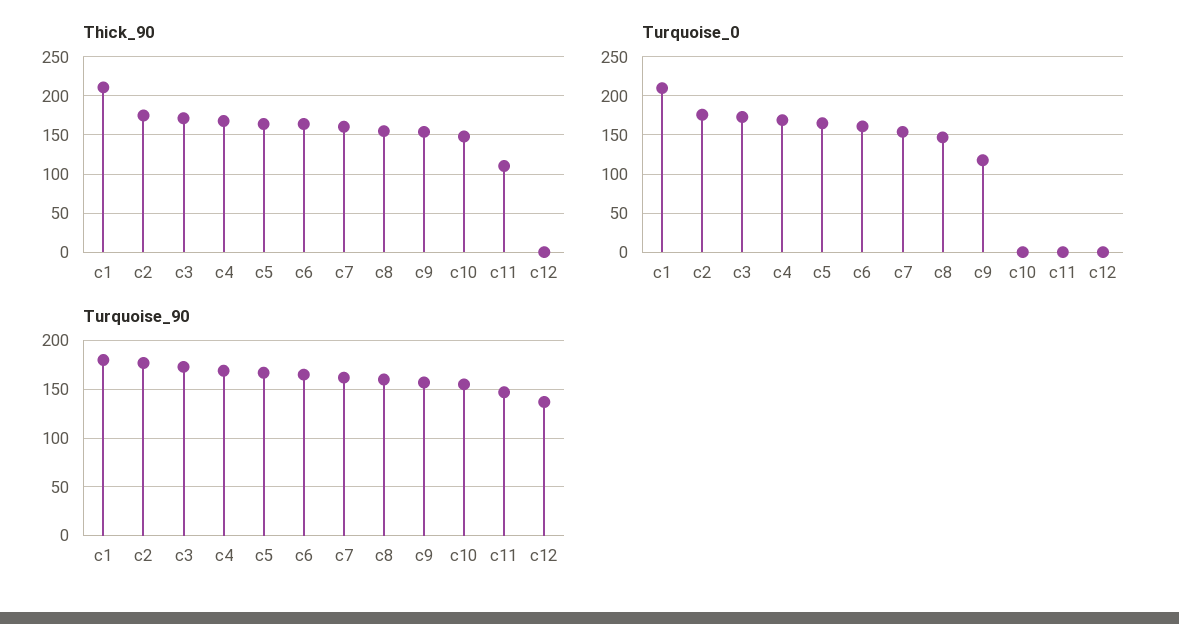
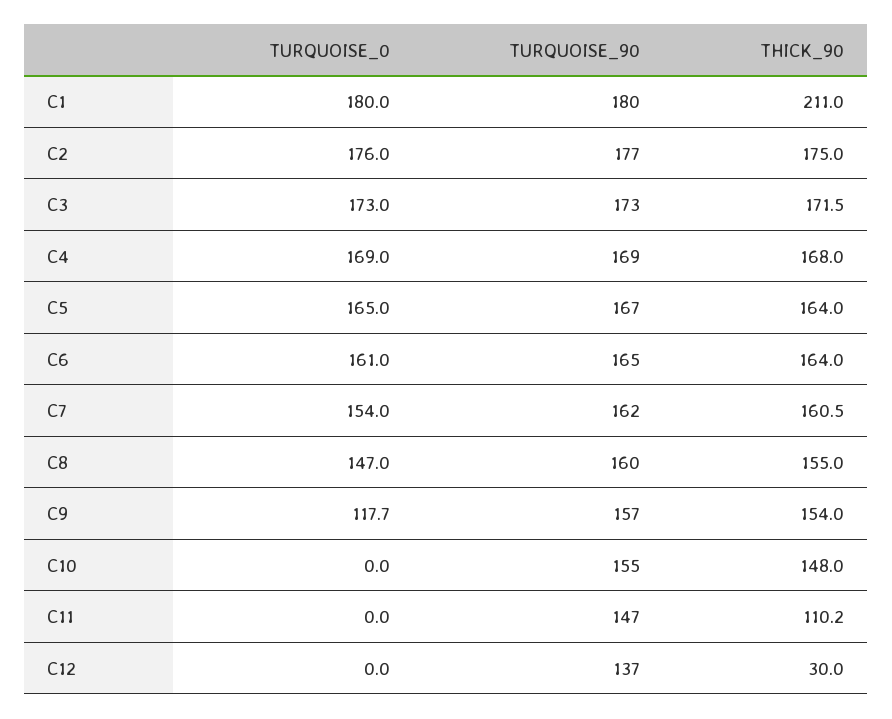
Thick_90, c12: 0 -> 30
Turquoise_0, c1: 210 -> 180

